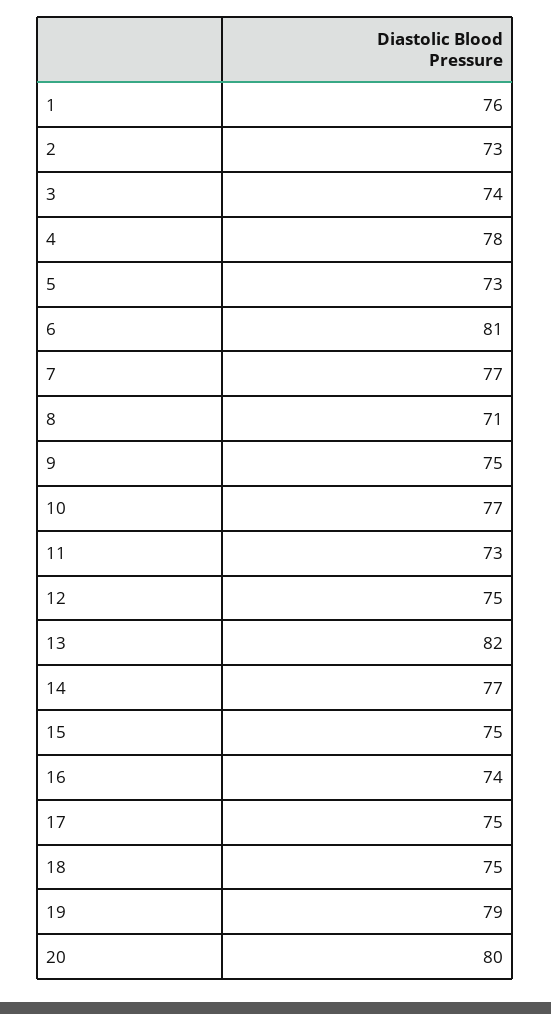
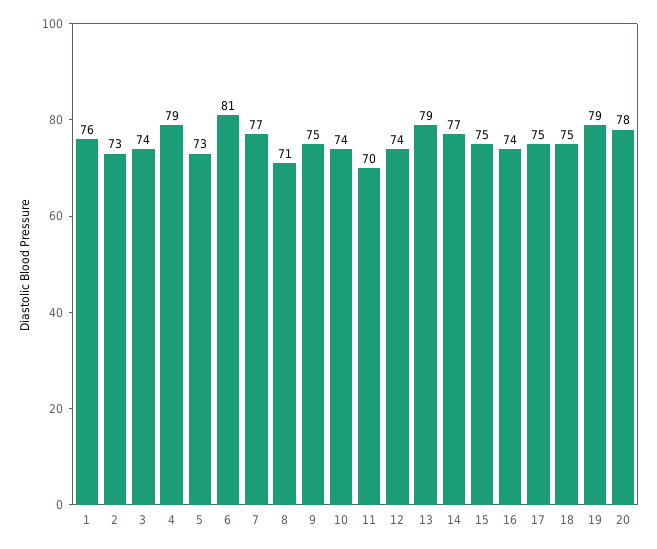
4: 78 -> 79
10: 77 -> 74
11: 73 -> 70
12: 75 -> 74
13: 82 -> 79
20: 80 -> 78

